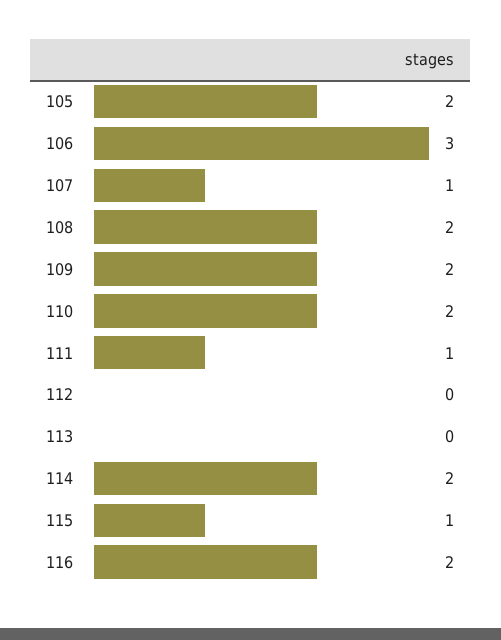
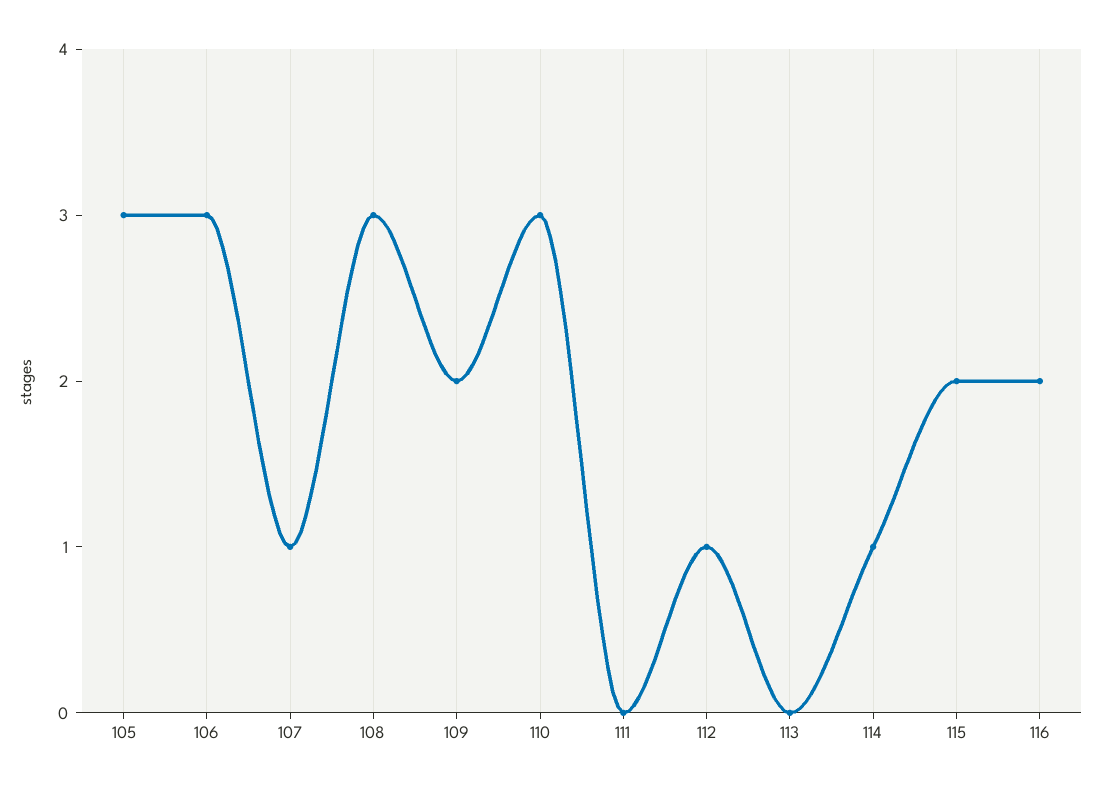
105: 2 -> 3
108: 2 -> 3
110: 2 -> 3
111: 1 -> 0
112: 0 -> 1
114: 2 -> 1
115: 1 -> 2

